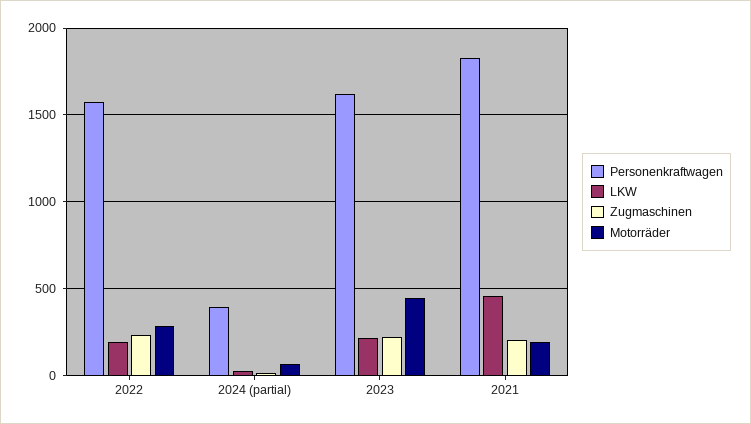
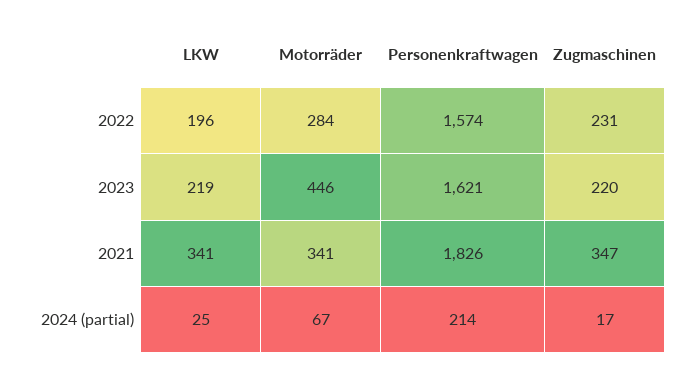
Personenkraftwagen, 2024 (partial): 400 -> 214
LKW, 2021: 450 -> 341
Zugmaschinen, 2021: 200 -> 347
Motorräder, 2021: 200 -> 341

